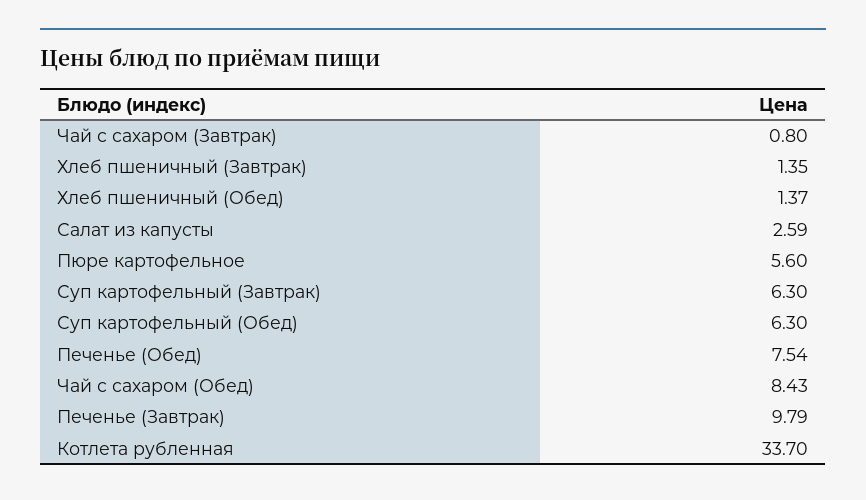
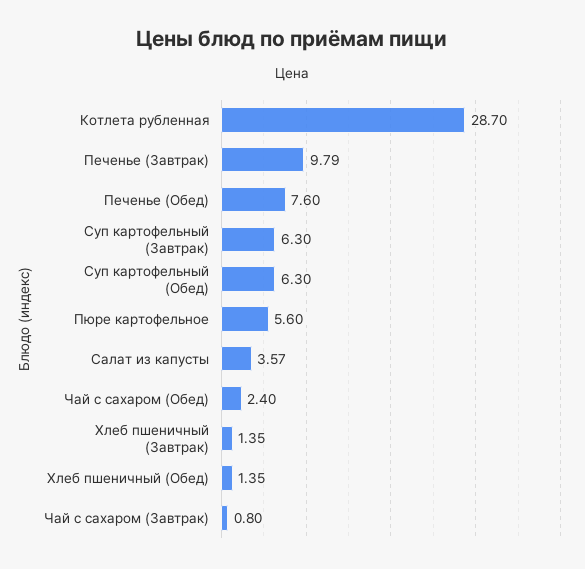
Хлеб пшеничный (Обед): 1.37 -> 1.35
Салат из капусты: 2.59 -> 3.57
Печенье (Обед): 7.54 -> 7.6
Чай с сахаром (Обед): 8.43 -> 2.4
Котлета рубленная: 33.7 -> 28.7

